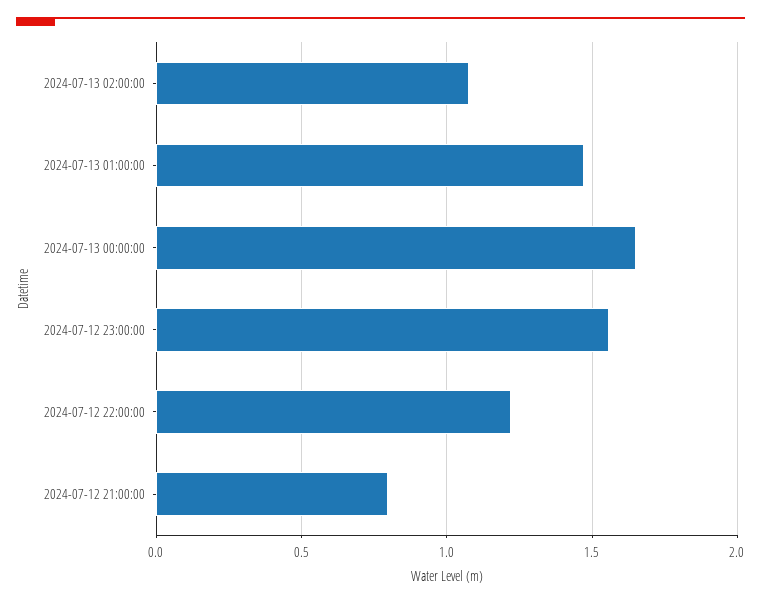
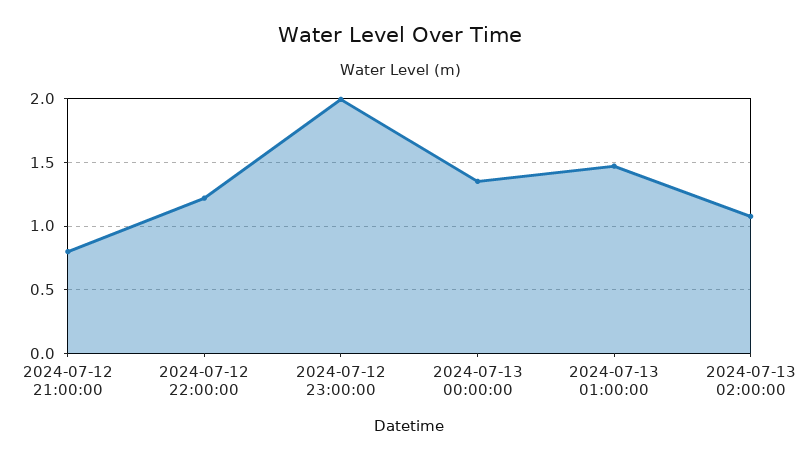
2024-07-13 00:00:00: 1.65 -> 1.35
2024-07-12 23:00:00: 1.55 -> 2

